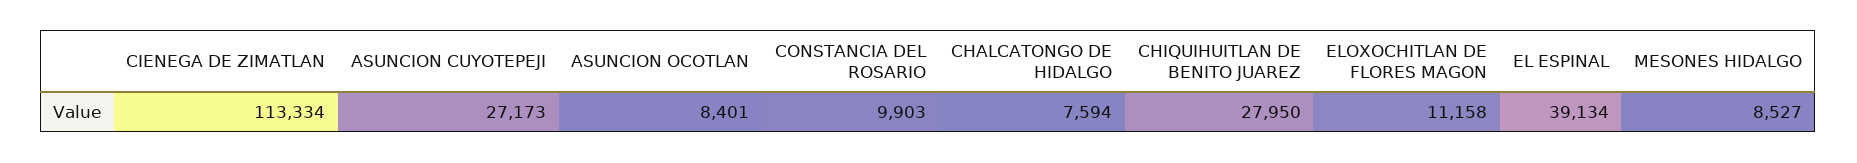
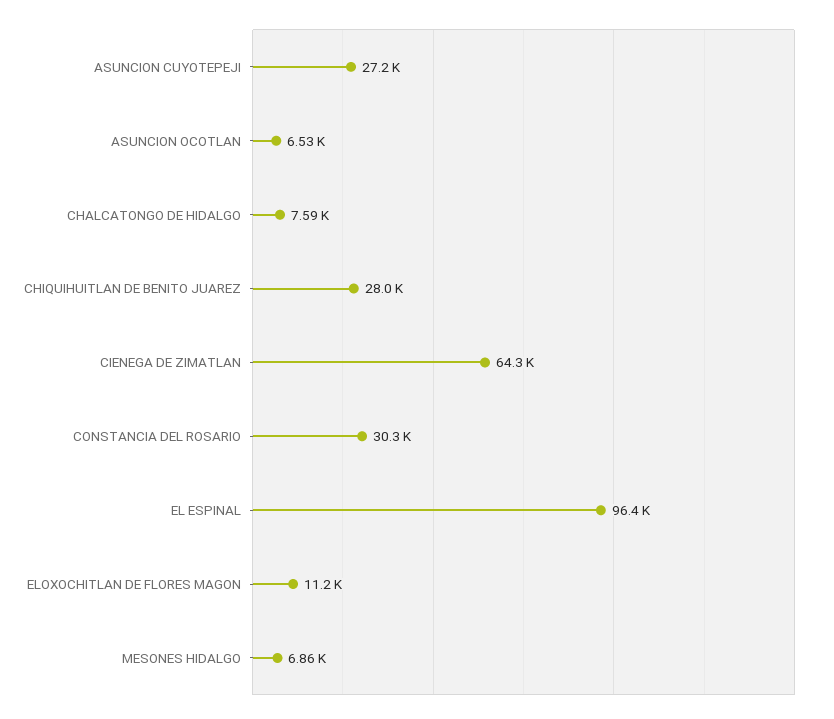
CIENEGA DE ZIMATLAN: 113334 -> 64300
ASUNCION OCOTLAN: 8401 -> 6530
CONSTANCIA DEL ROSARIO: 9903 -> 30300
EL ESPINAL: 39134 -> 96400
MESONES HIDALGO: 8527 -> 6860

